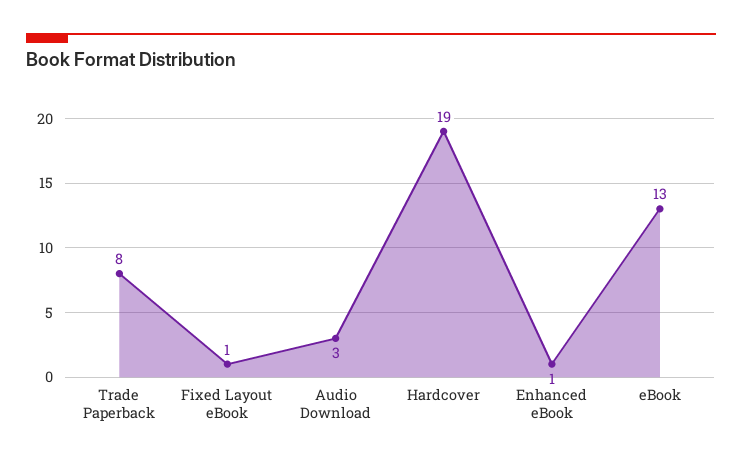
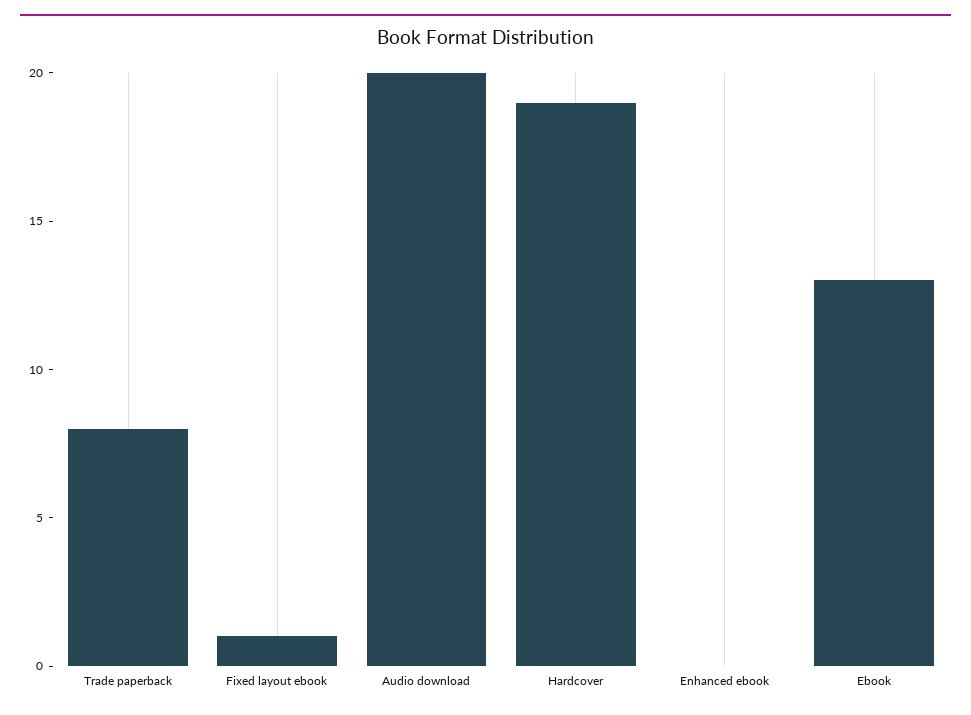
Audio Download: 3 -> 20
Enhanced eBook: 1 -> 0

